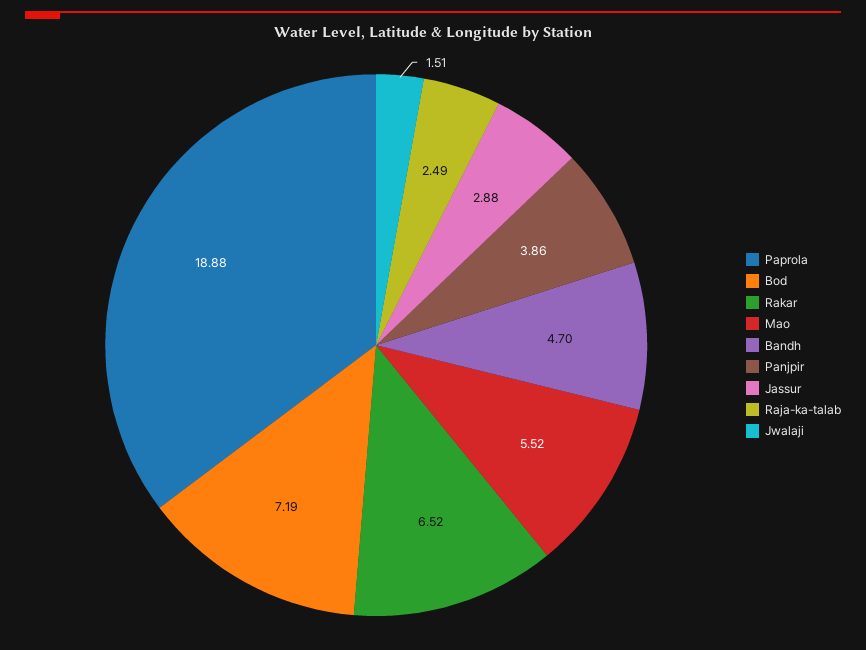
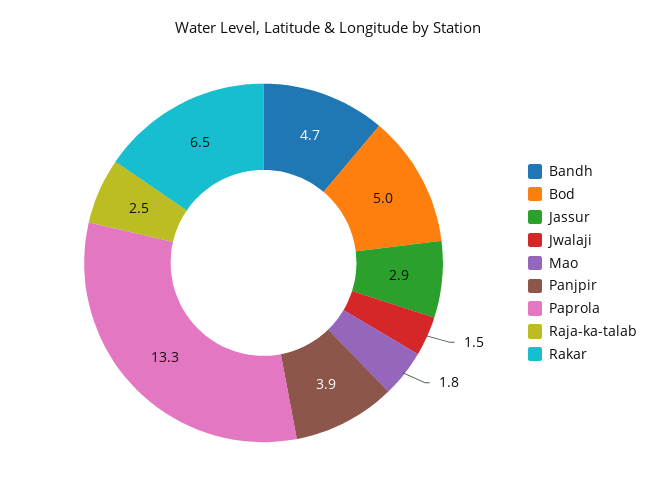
Paprola: 18.88 -> 13.3
Bod: 7.19 -> 5
Mao: 5.52 -> 1.8

